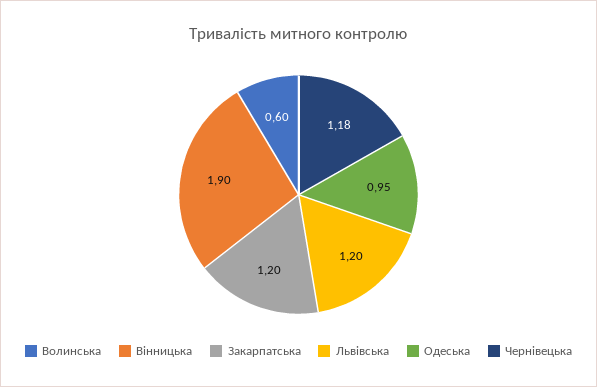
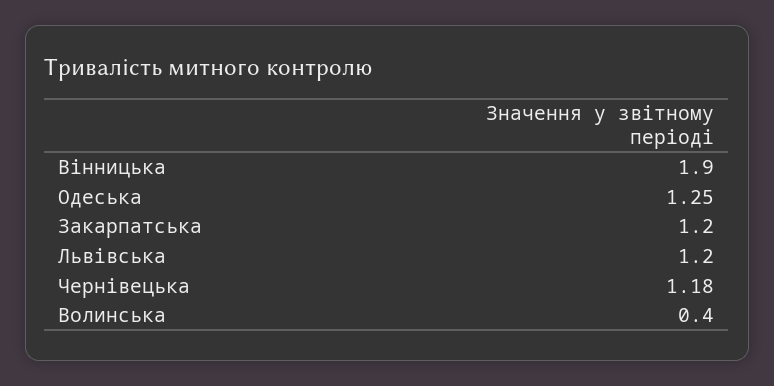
Волинська: 0.6 -> 0.4
Одеська: 0.95 -> 1.25

